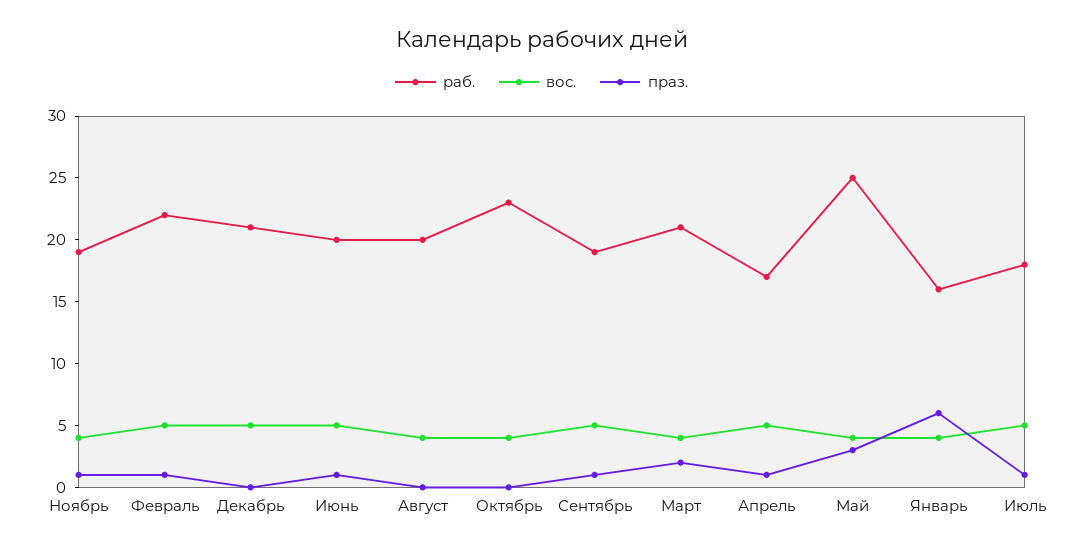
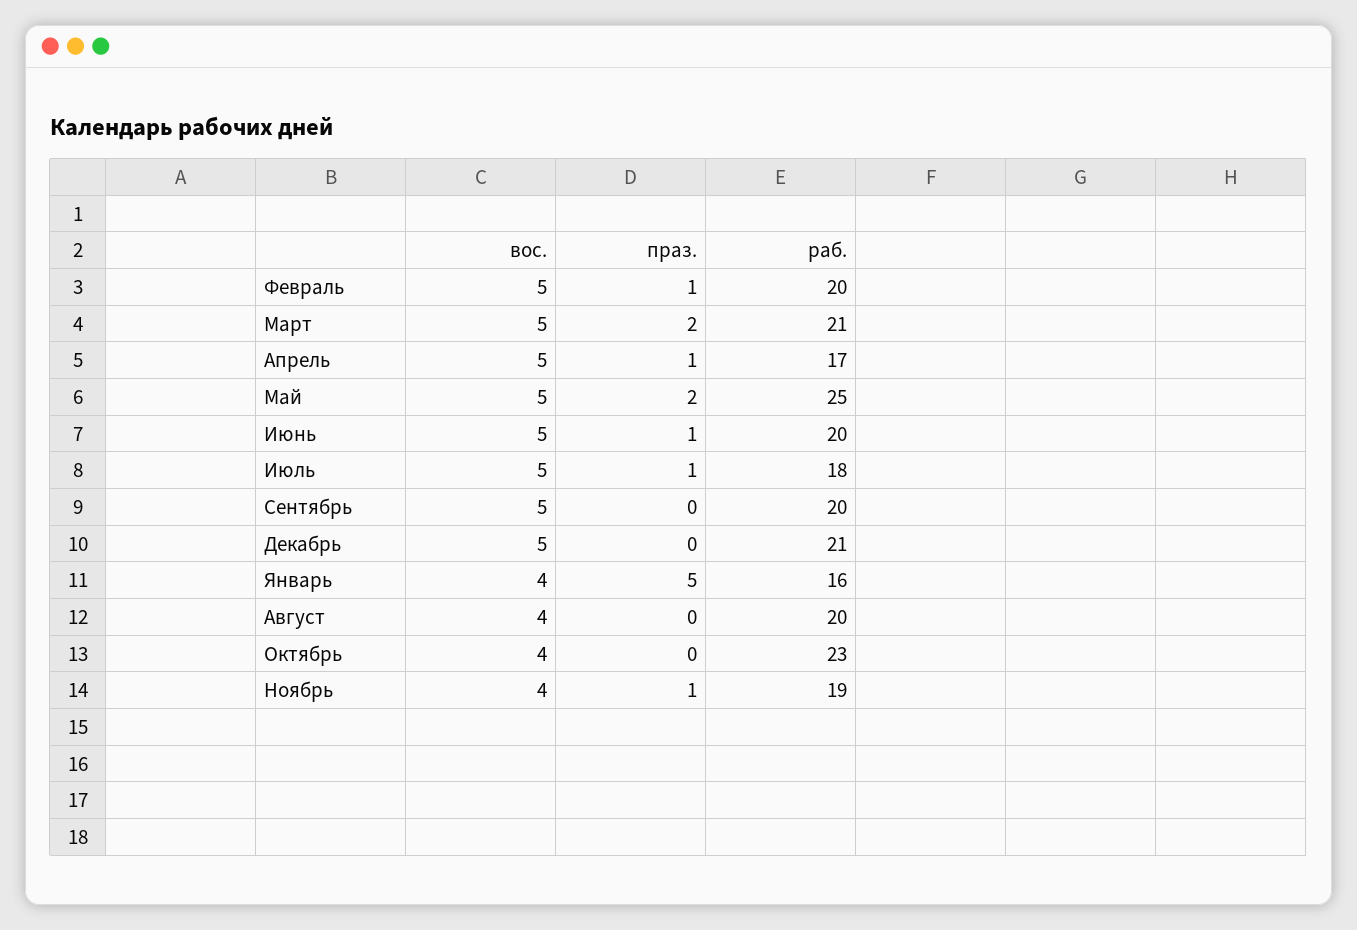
раб., Февраль: 22 -> 20
раб., Сентябрь: 19 -> 20
праз., Сентябрь: 1 -> 0
вос., Март: 4 -> 5
вос., Май: 4 -> 5
праз., Май: 3 -> 2
праз., Январь: 6 -> 5

